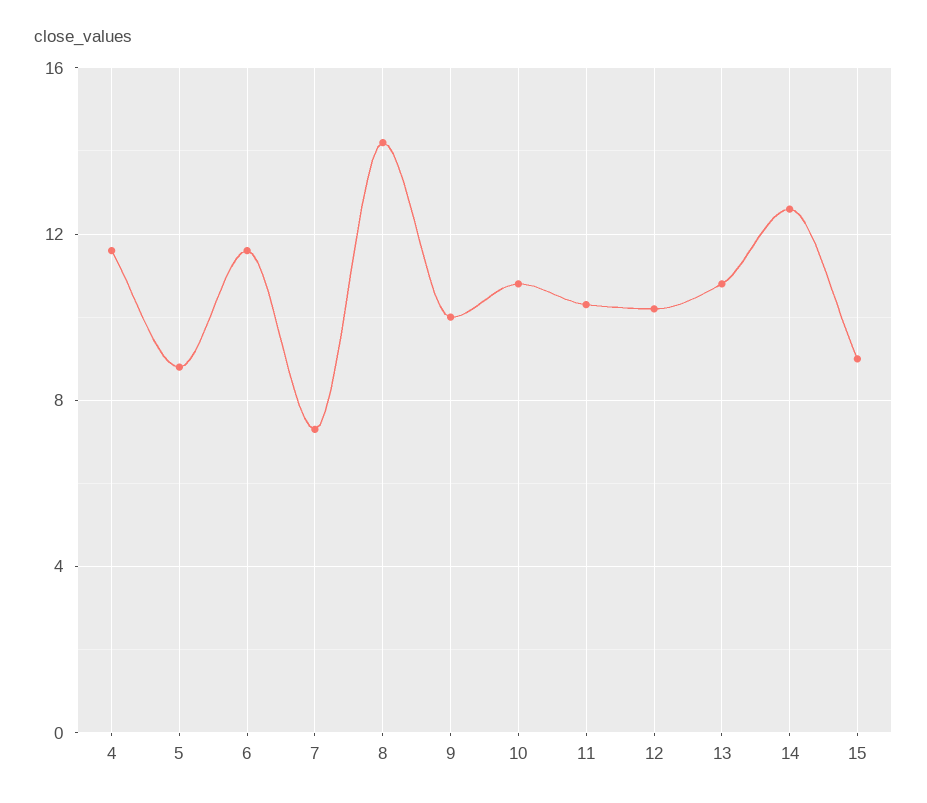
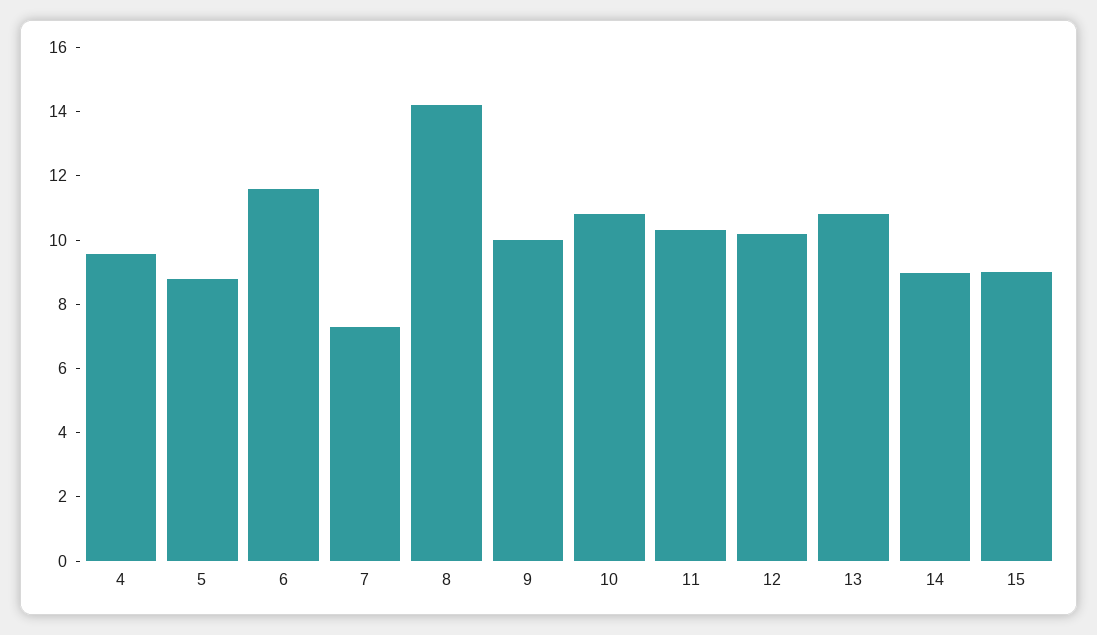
4: 11.5 -> 9.5
14: 12.5 -> 9

